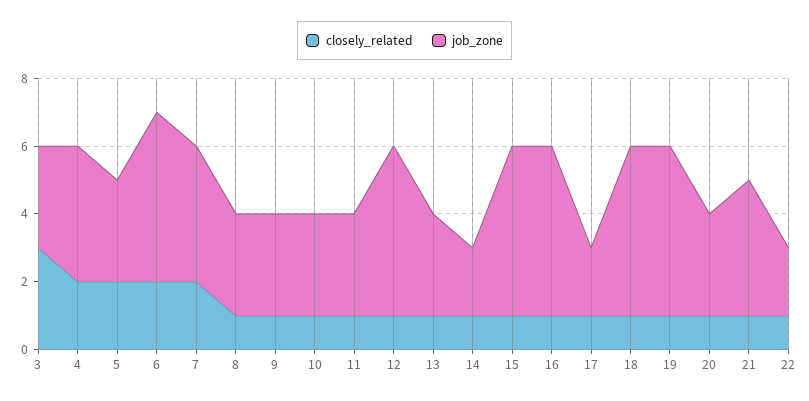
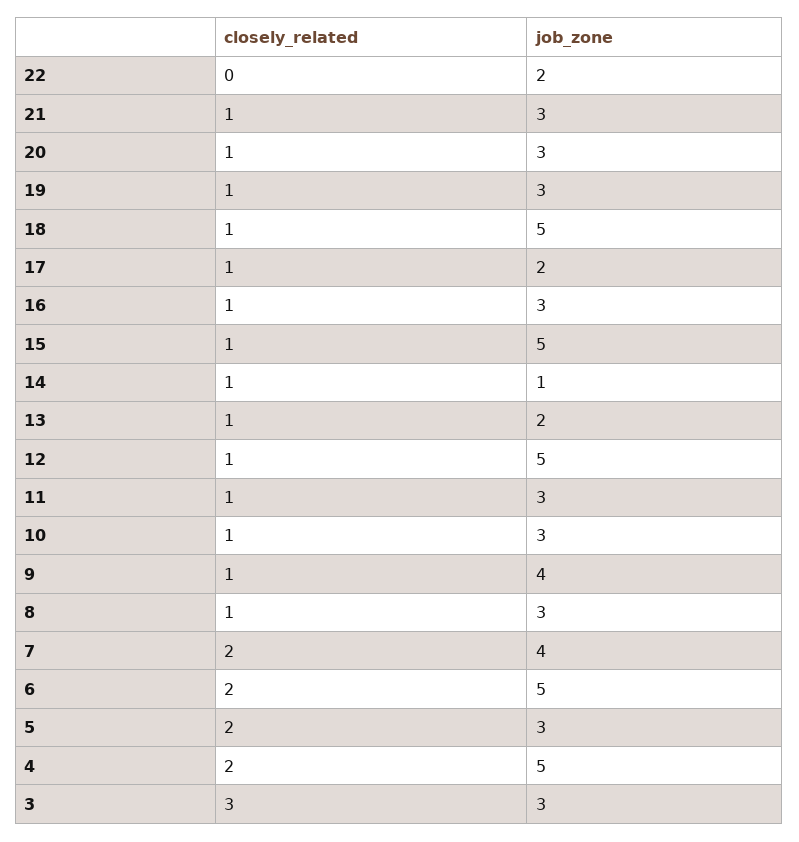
job_zone, 4: 4 -> 5
job_zone, 9: 3 -> 4
job_zone, 13: 3 -> 2
job_zone, 14: 2 -> 1
job_zone, 16: 5 -> 3
job_zone, 19: 5 -> 3
job_zone, 21: 4 -> 3
closely_related, 22: 1 -> 0

